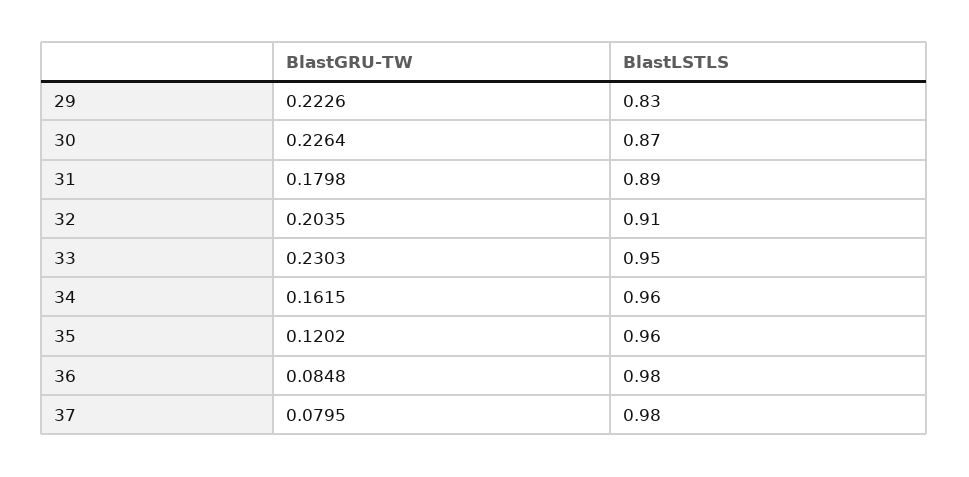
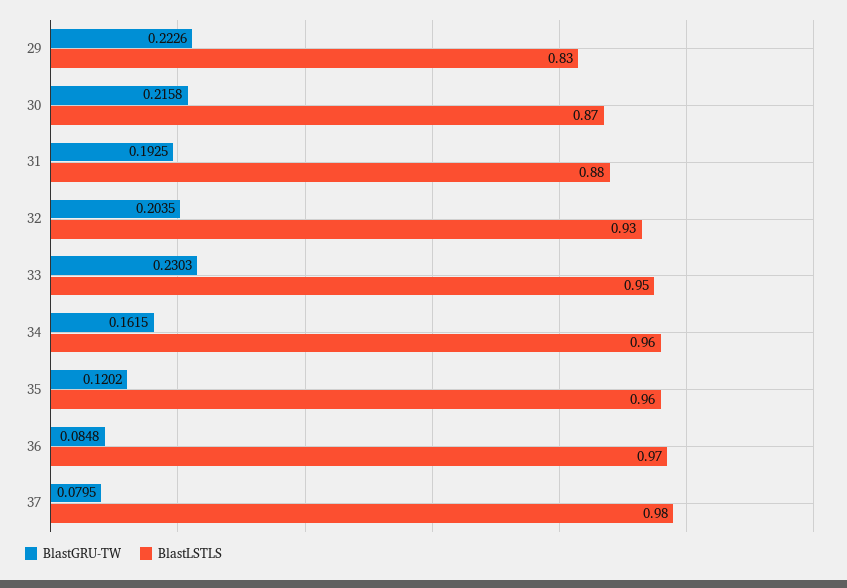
BlastGRU-TW, 30: 0.2264 -> 0.2158
BlastGRU-TW, 31: 0.1798 -> 0.1925
BlastLSTLS, 31: 0.89 -> 0.88
BlastLSTLS, 32: 0.91 -> 0.93
BlastLSTLS, 36: 0.98 -> 0.97

